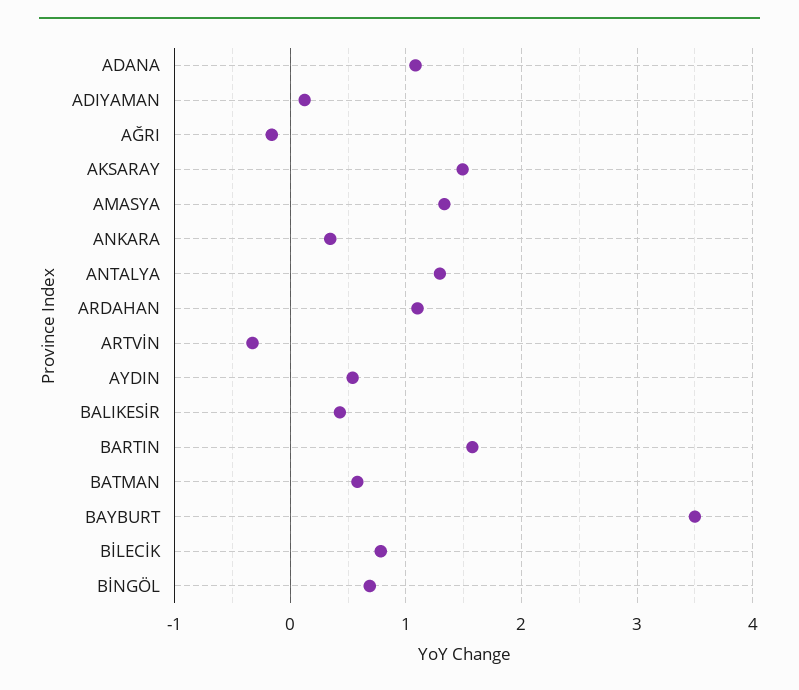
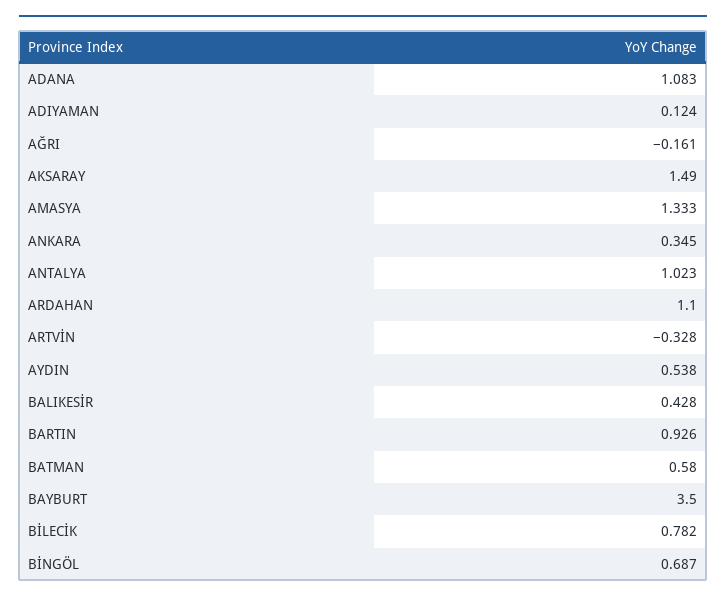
ANTALYA: 1.3 -> 1.023
BARTIN: 1.6 -> 0.926

